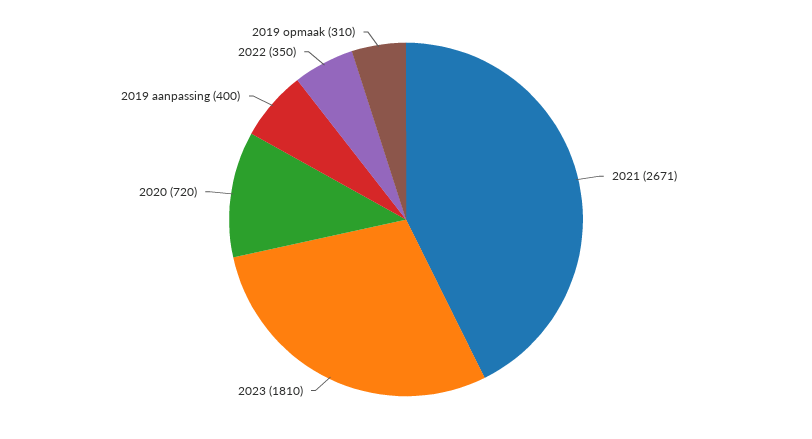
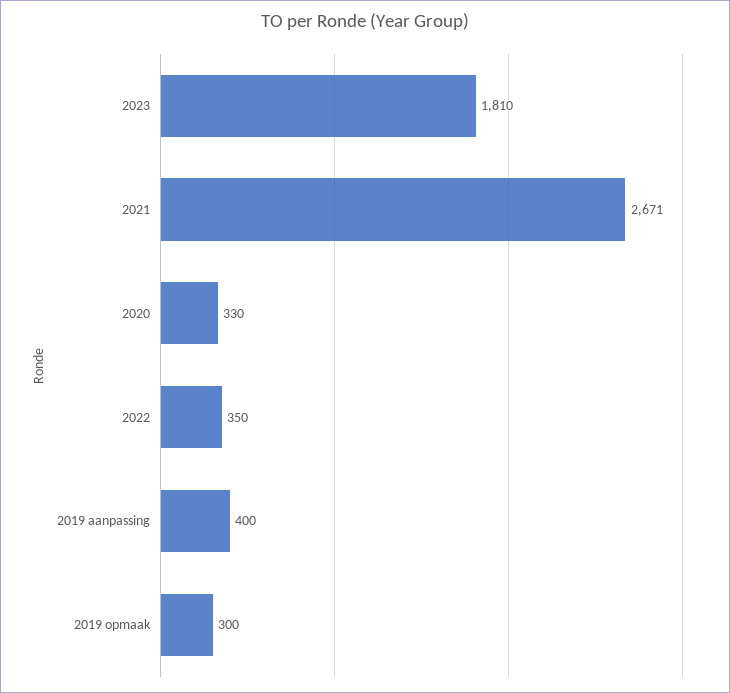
2020: 720 -> 330
2019 opmaak: 310 -> 300

